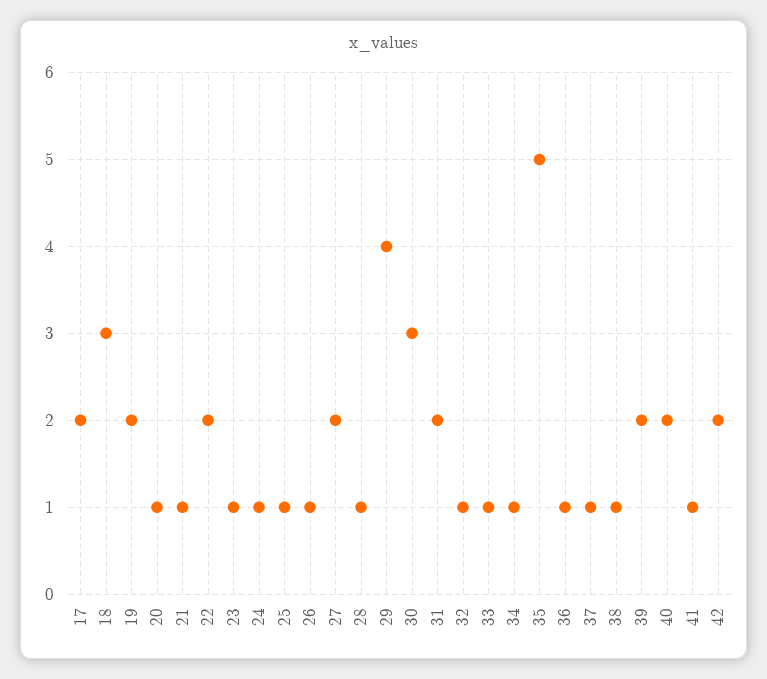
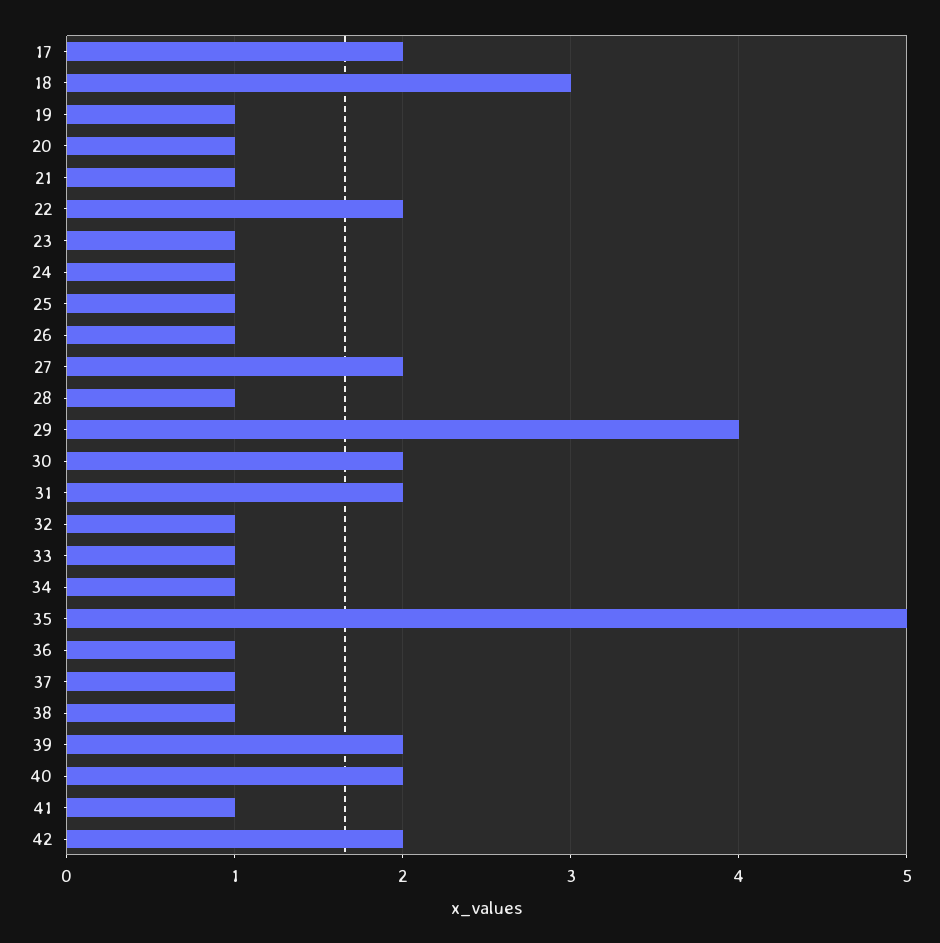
19: 2 -> 1
30: 3 -> 2

